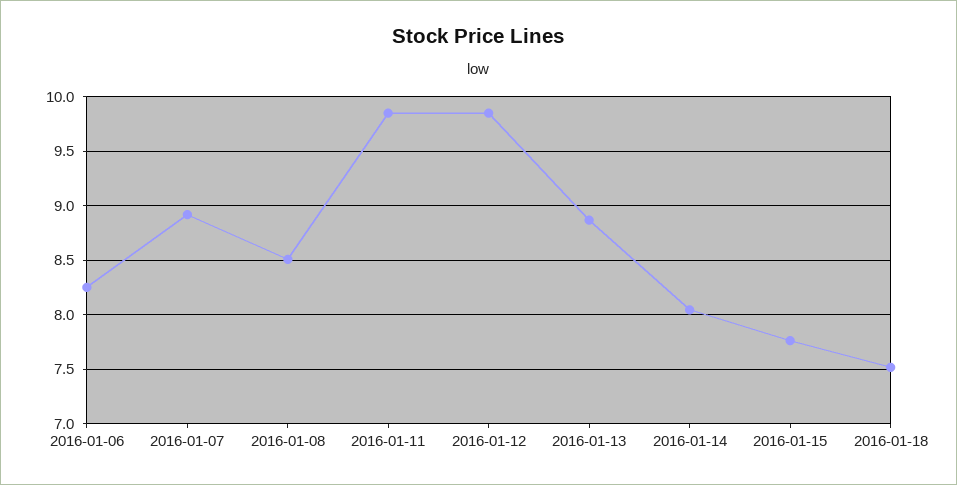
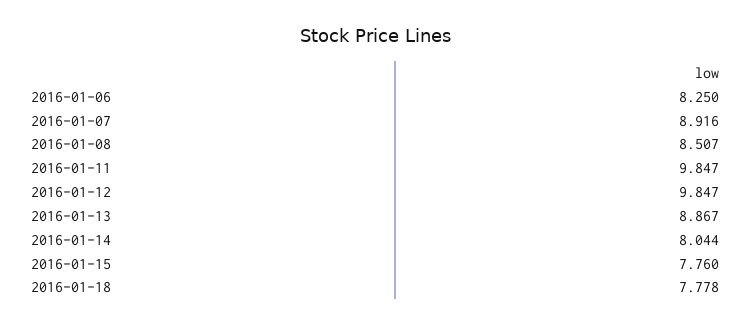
2016-01-18: 7.5 -> 7.778

